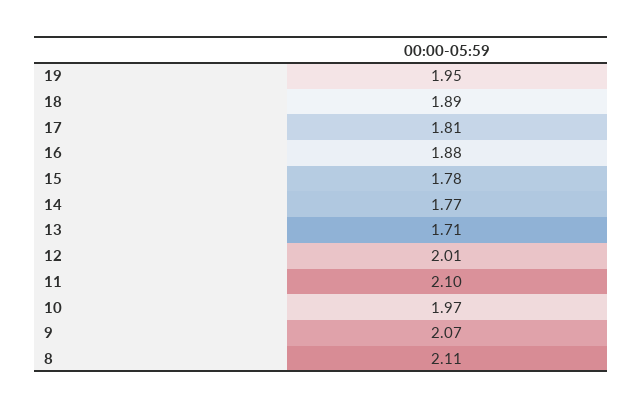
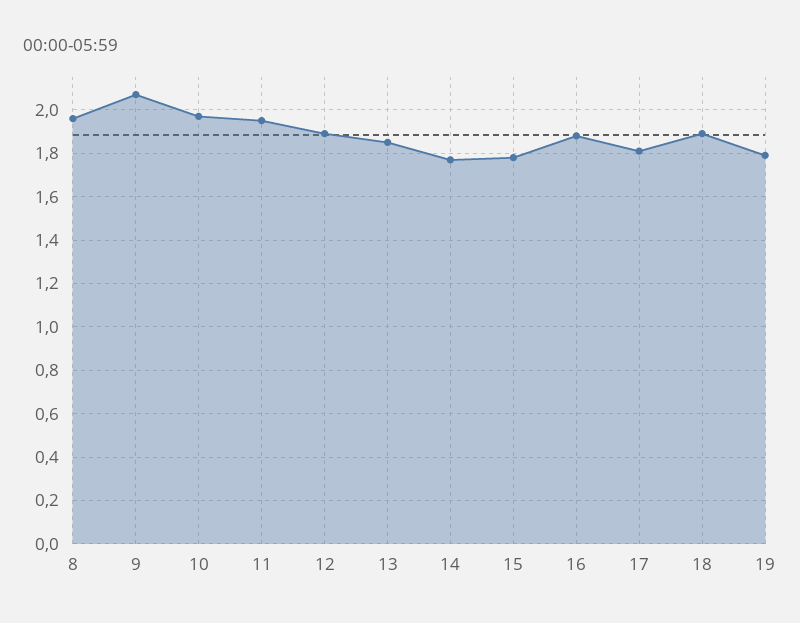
19: 1.95 -> 1.8
13: 1.71 -> 1.85
12: 2.01 -> 1.9
11: 2.1 -> 1.95
8: 2.11 -> 1.95

